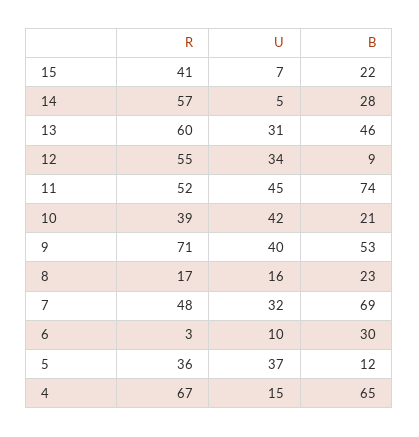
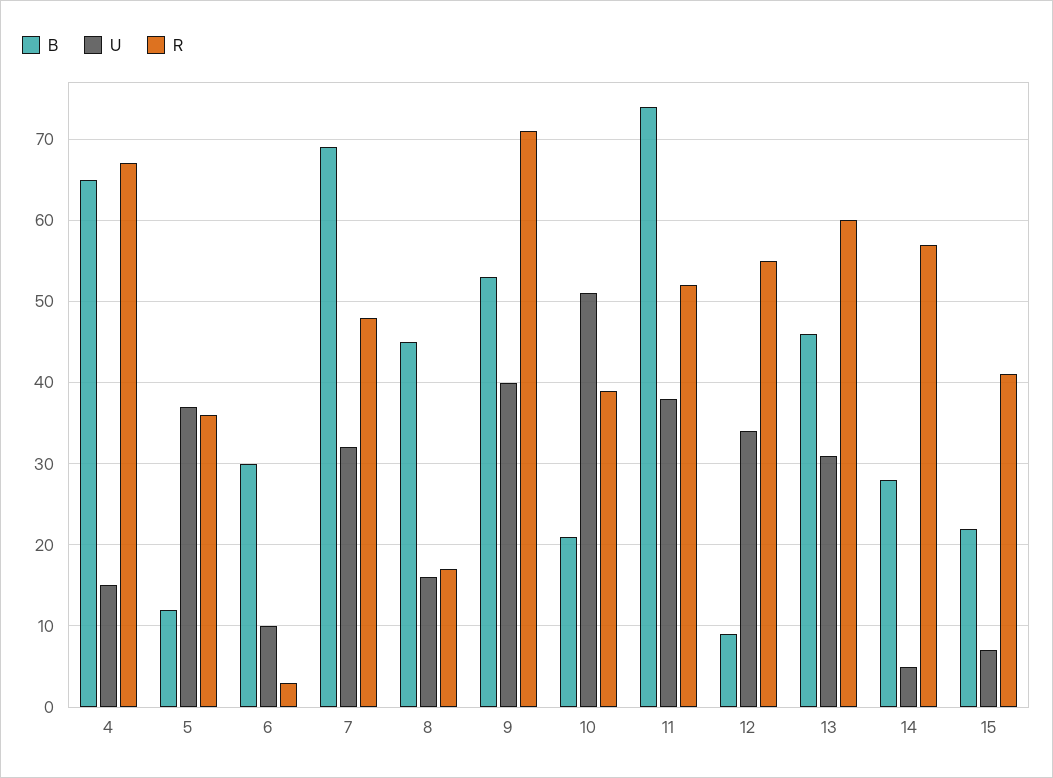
U, 11: 45 -> 38
U, 10: 42 -> 51
B, 8: 23 -> 45

